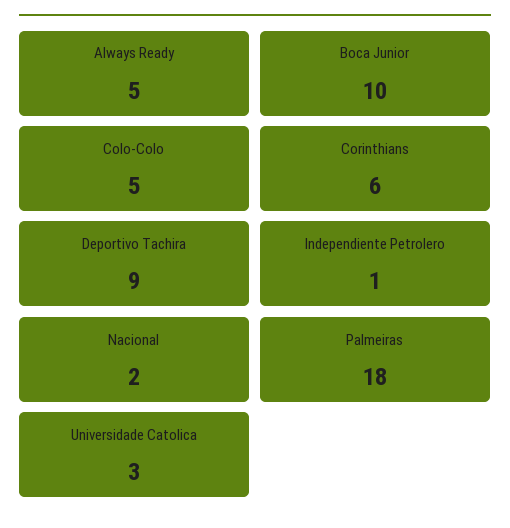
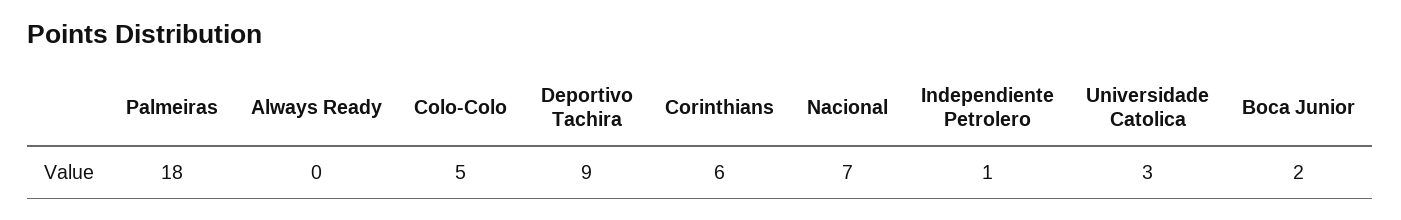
Always Ready: 5 -> 0
Boca Junior: 10 -> 2
Nacional: 2 -> 7

